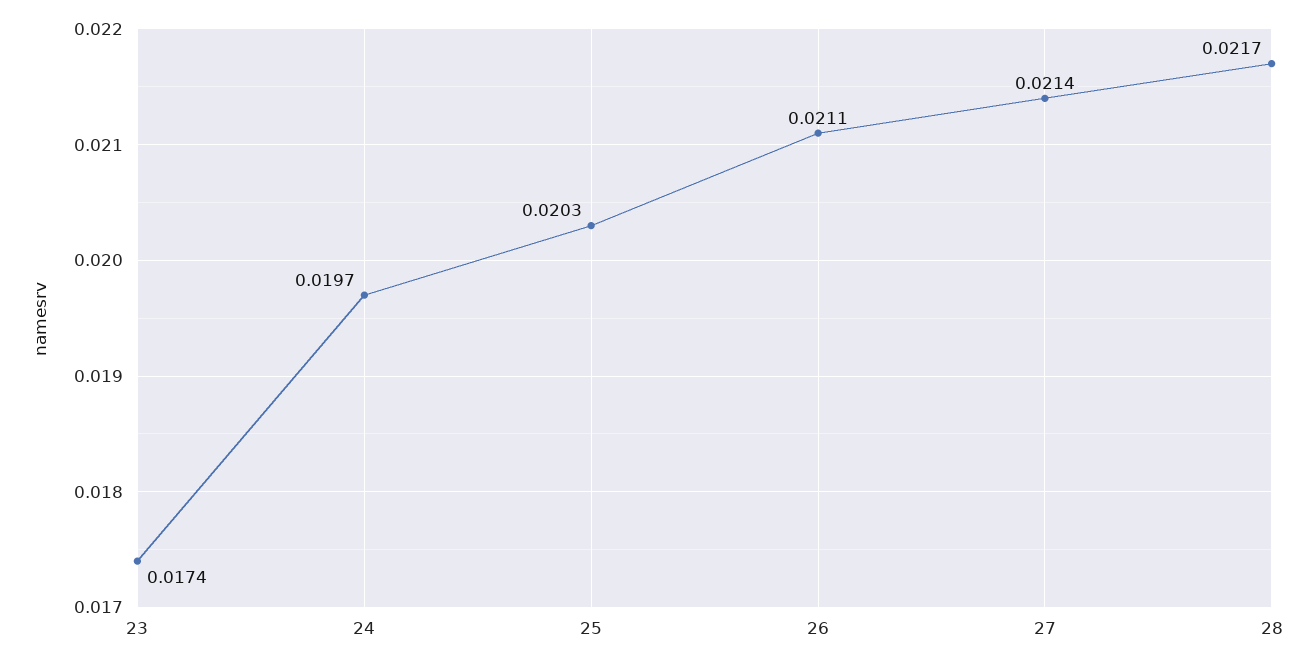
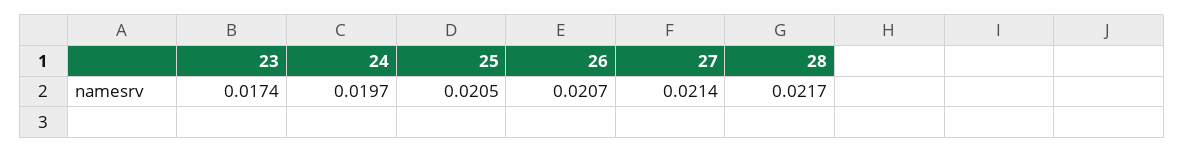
25: 0.0203 -> 0.0205
26: 0.0211 -> 0.0207

